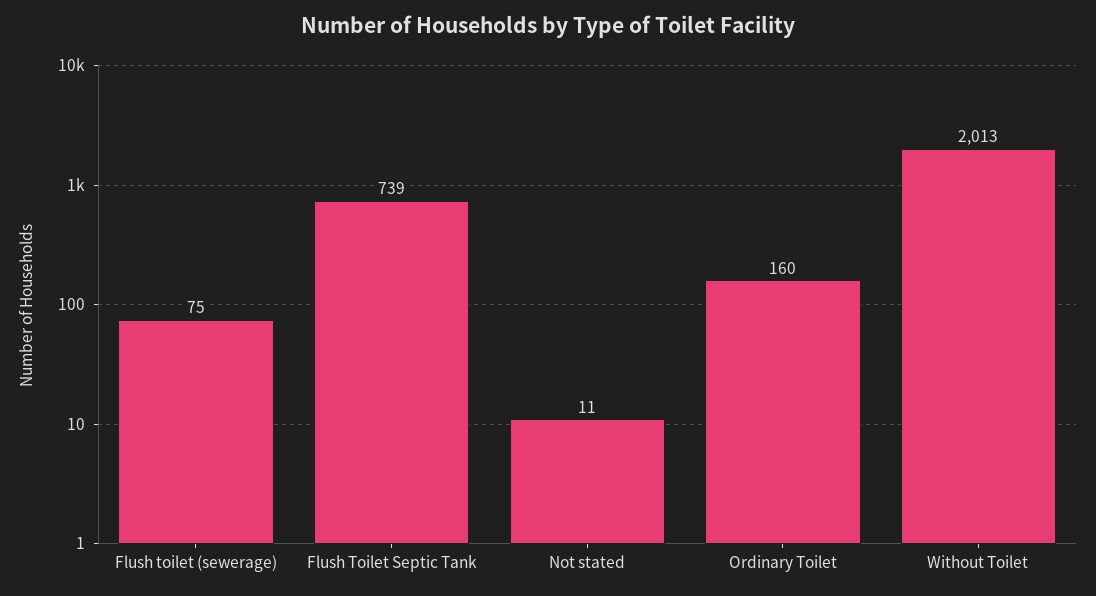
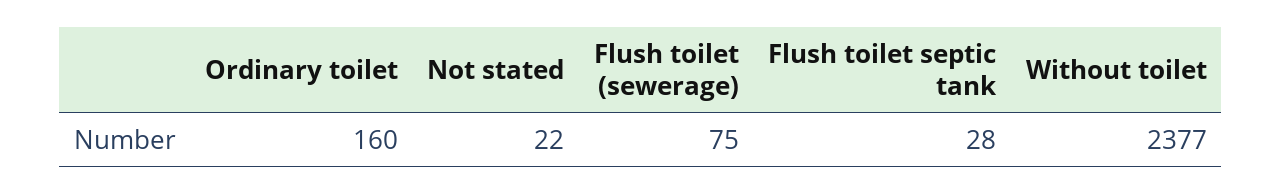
Flush Toilet Septic Tank: 739 -> 28
Not stated: 11 -> 22
Without Toilet: 2013 -> 2377

